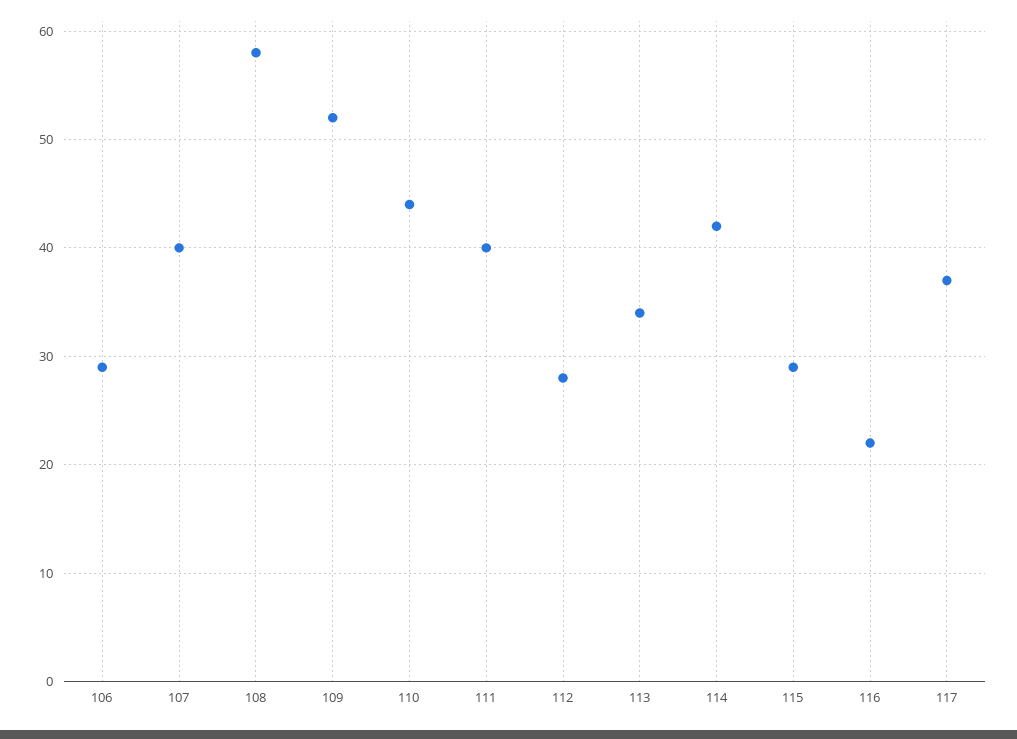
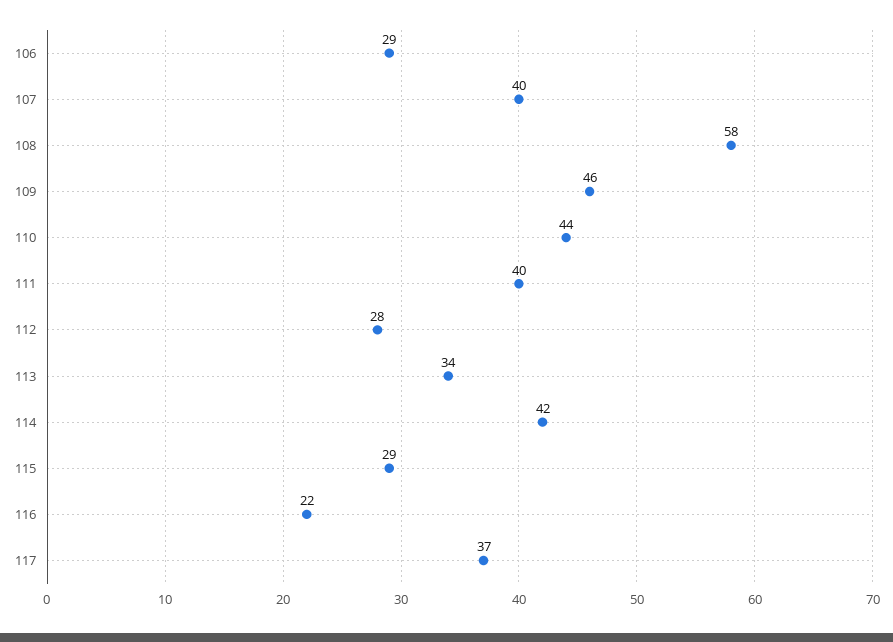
109: 52 -> 46

